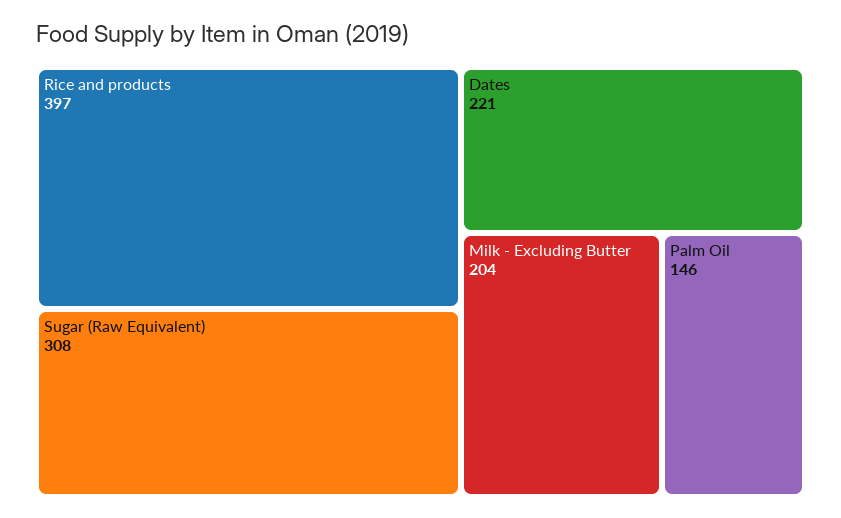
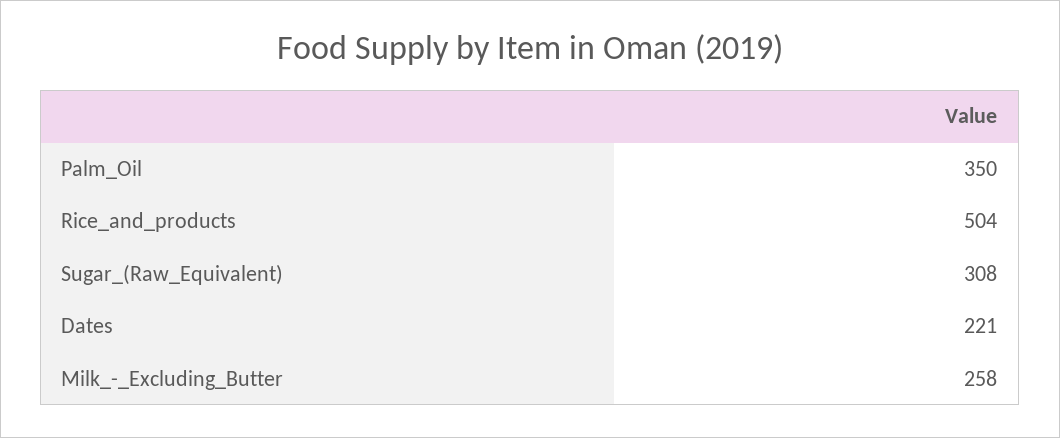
Rice and products: 397 -> 504
Milk - Excluding Butter: 204 -> 258
Palm Oil: 146 -> 350

